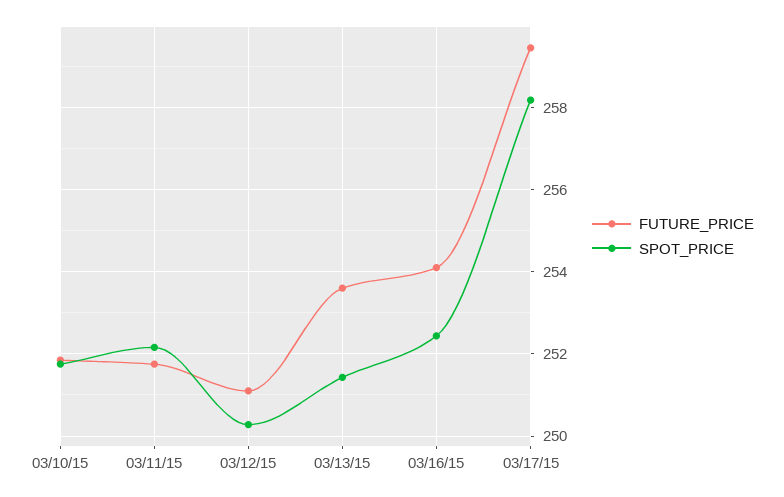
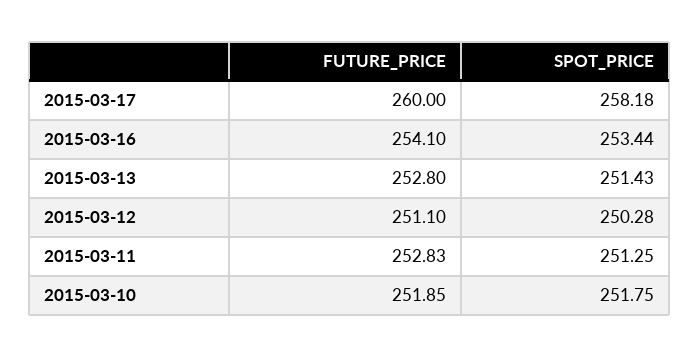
FUTURE_PRICE, 03/11/15: 251.8 -> 252.83
SPOT_PRICE, 03/11/15: 252.2 -> 251.25
FUTURE_PRICE, 03/13/15: 253.6 -> 252.8
SPOT_PRICE, 03/16/15: 252.4 -> 253.44
FUTURE_PRICE, 03/17/15: 259.4 -> 260

